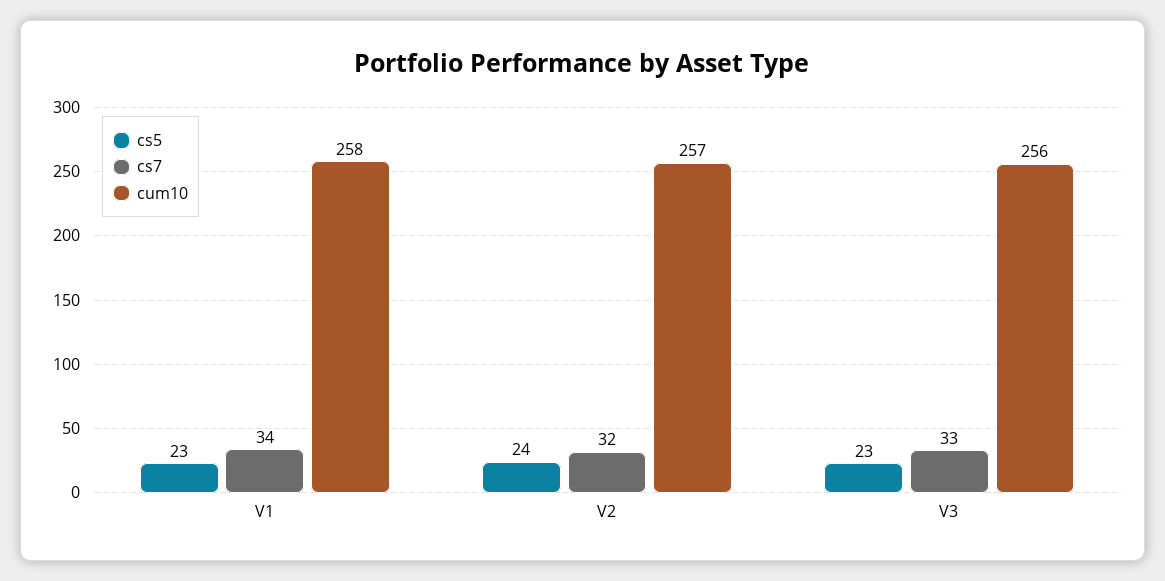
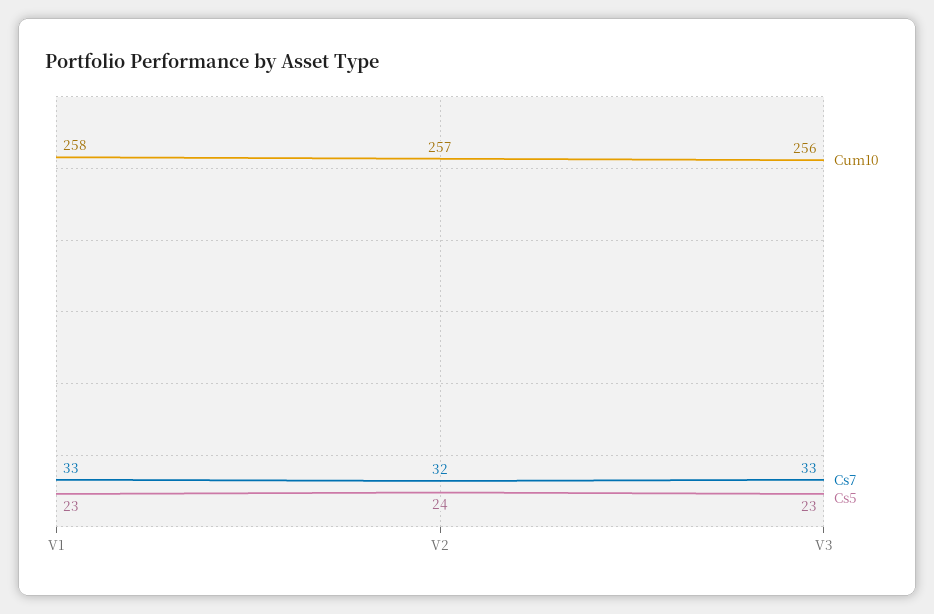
cs7, V1: 34 -> 33

